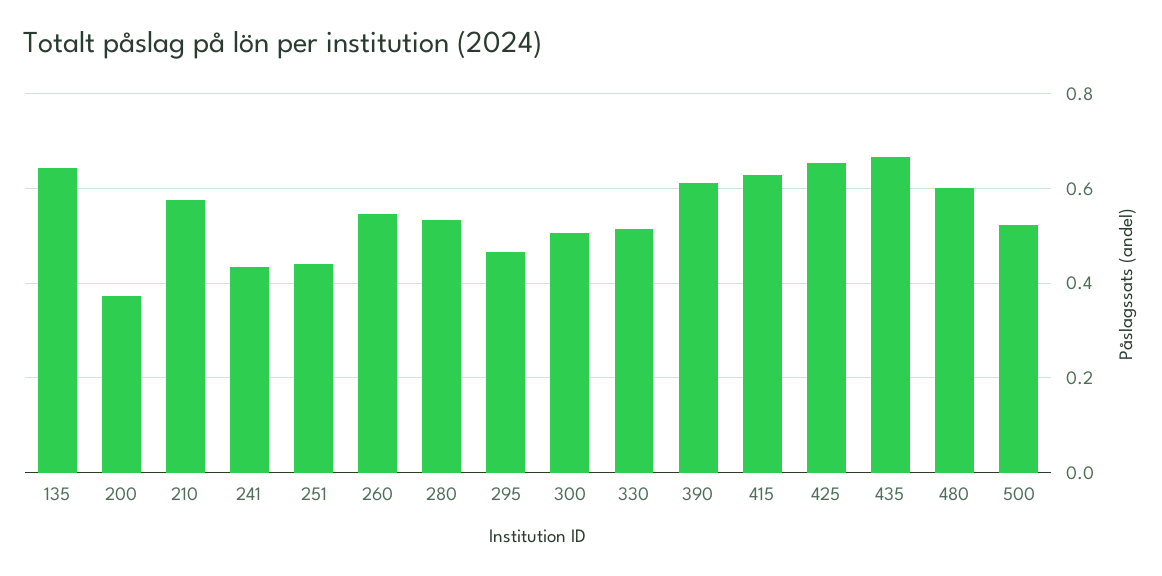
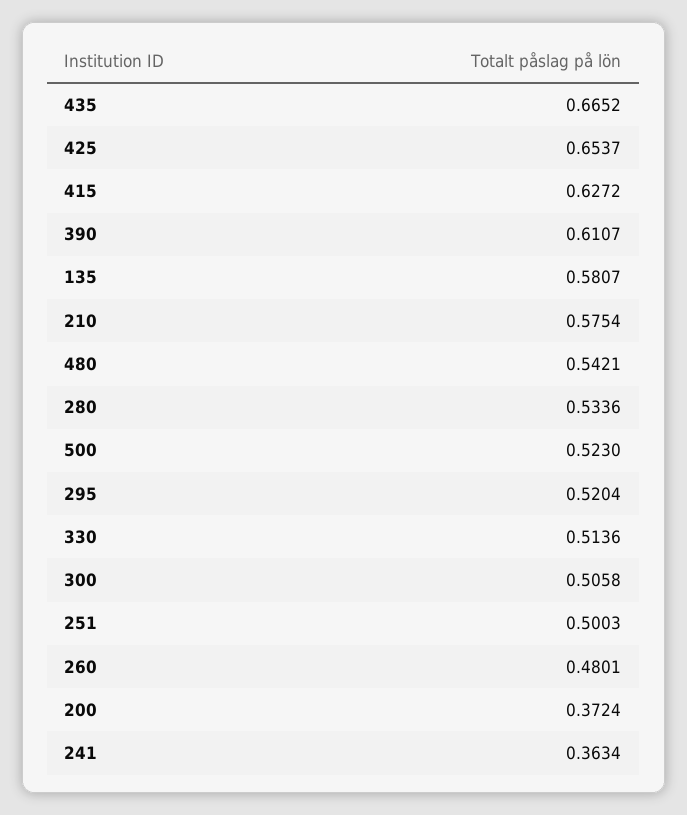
135: 0.64 -> 0.5807
241: 0.44 -> 0.3634
251: 0.44 -> 0.5003
260: 0.54 -> 0.4801
295: 0.46 -> 0.5204
480: 0.6 -> 0.5421

